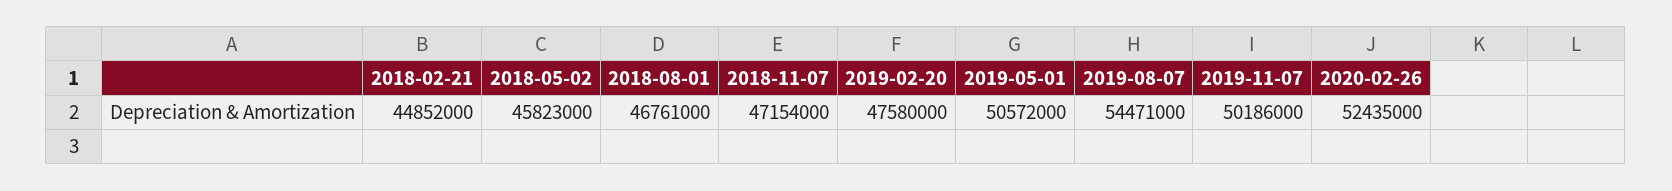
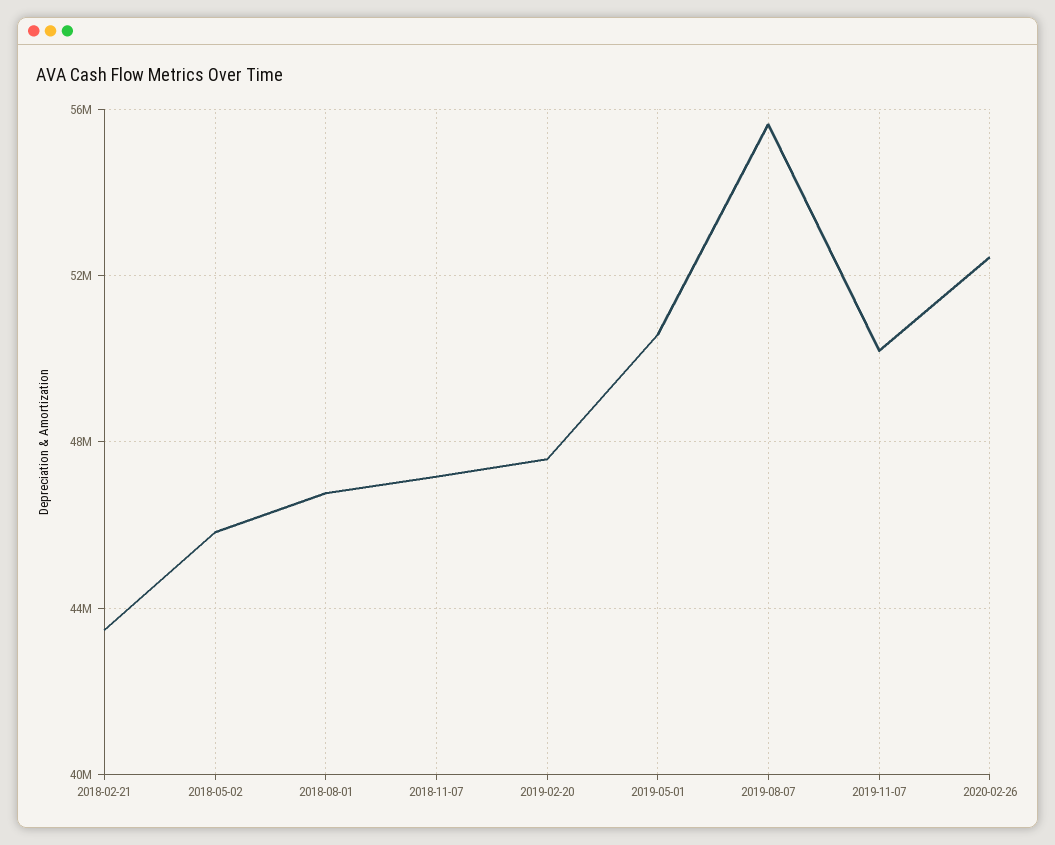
2018-02-21: 44852000 -> 43500000
2019-08-07: 54471000 -> 55500000

